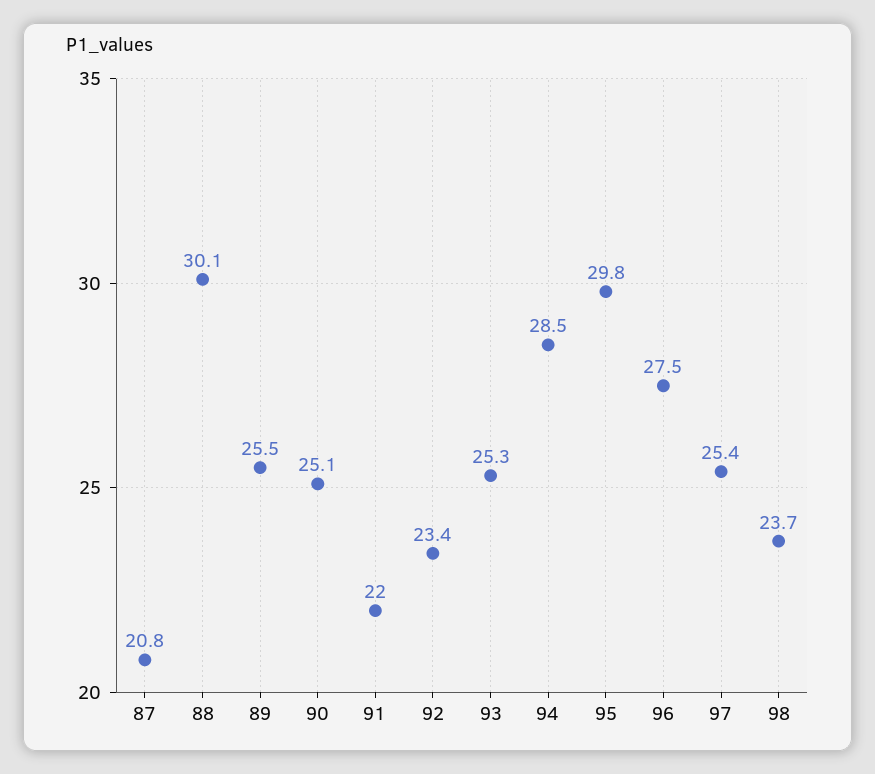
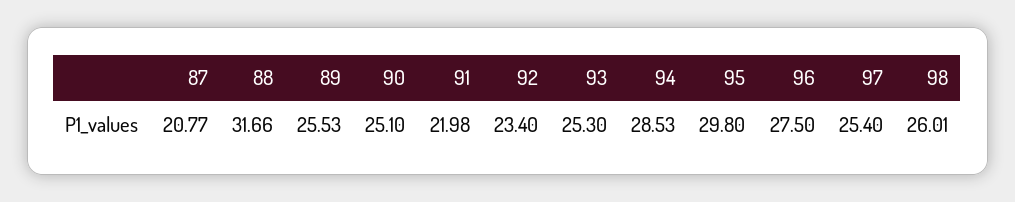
88: 30.1 -> 31.66
98: 23.7 -> 26.01

